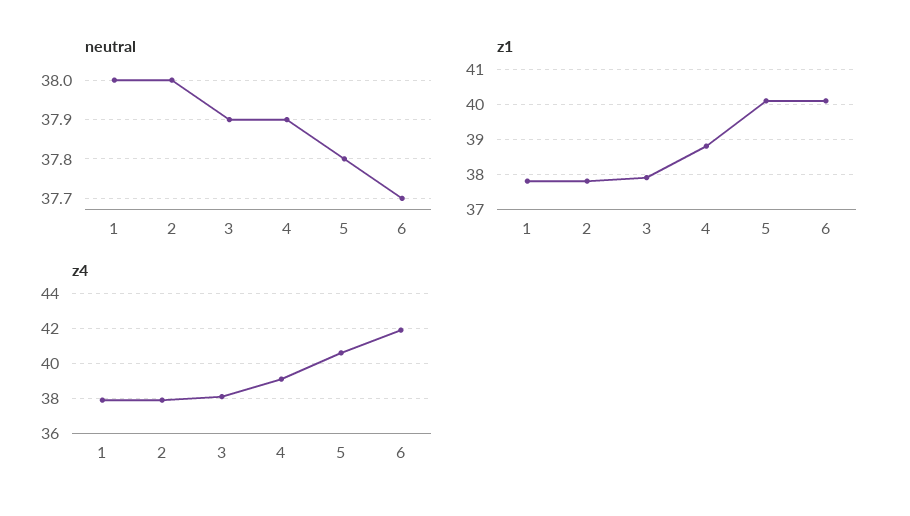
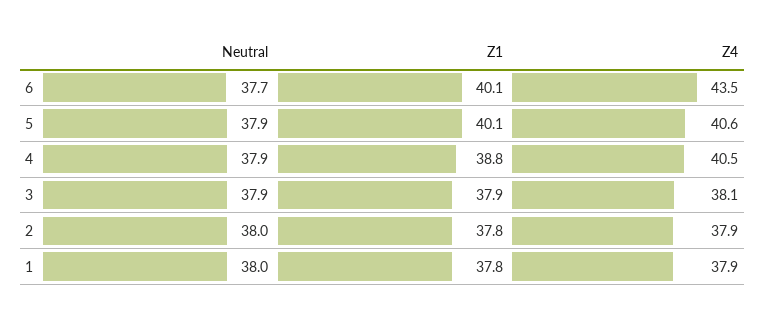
neutral, 5: 37.8 -> 37.9
z4, 4: 39 -> 40.5
z4, 6: 42 -> 43.5

